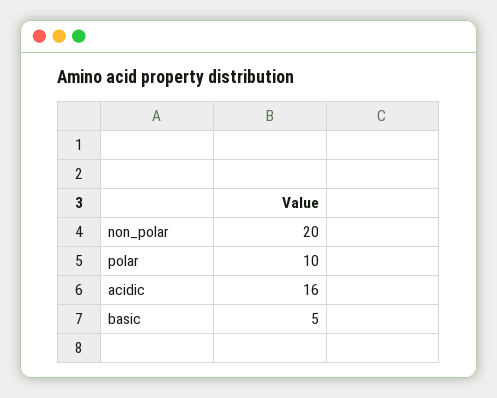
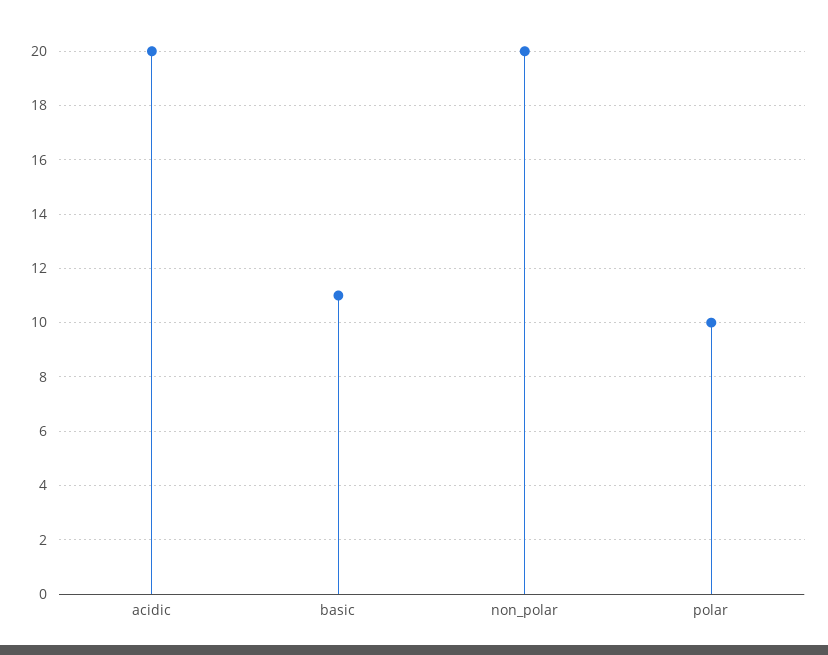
acidic: 16 -> 20
basic: 5 -> 11

